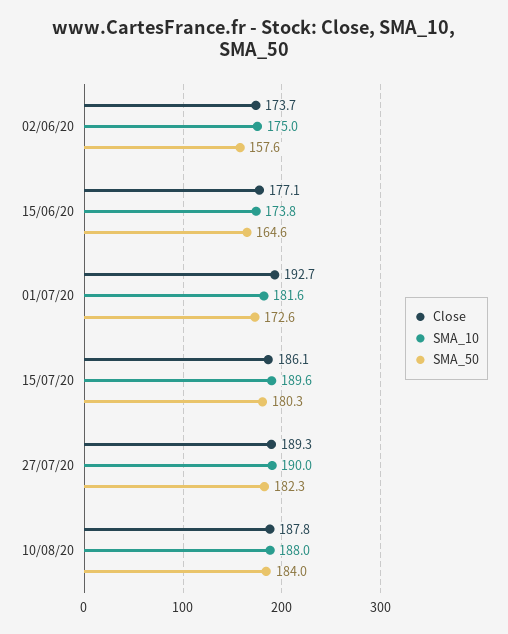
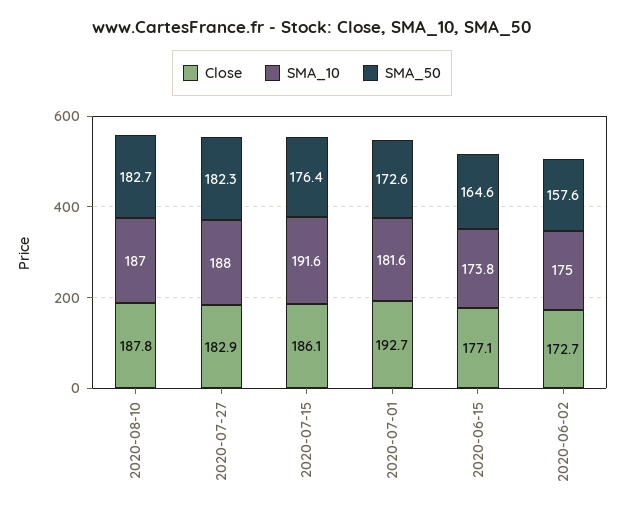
Close, 02/06/20: 173.7 -> 172.7
SMA_10, 15/07/20: 189.6 -> 191.6
SMA_50, 15/07/20: 180.3 -> 176.4
Close, 27/07/20: 189.3 -> 182.9
SMA_10, 27/07/20: 190 -> 188
SMA_10, 10/08/20: 188 -> 187
SMA_50, 10/08/20: 184 -> 182.7

